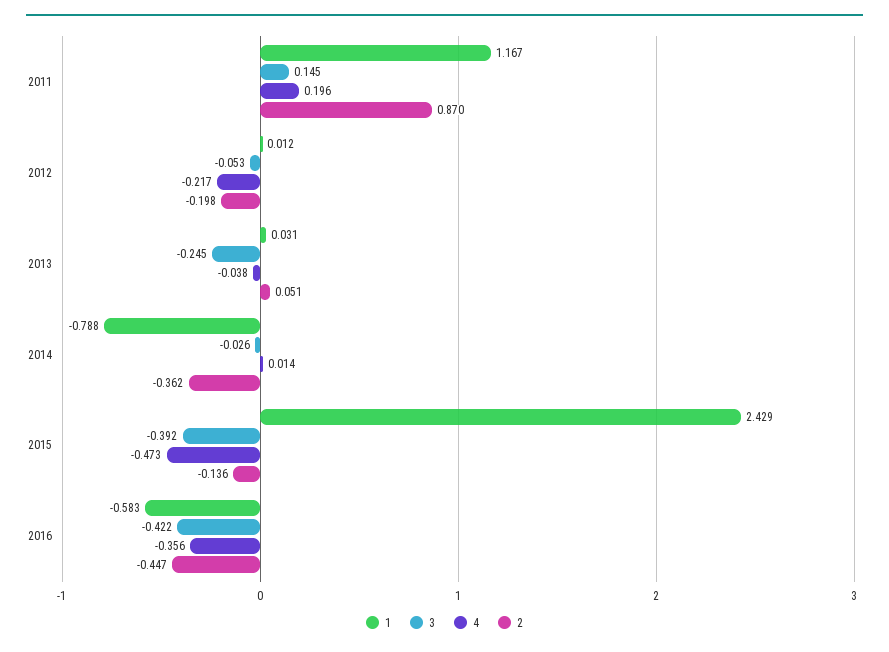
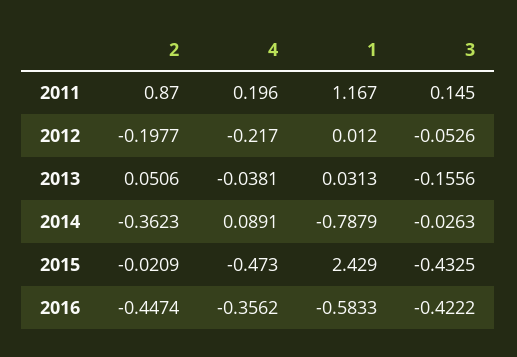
3, 2013: -0.245 -> -0.1556
4, 2014: 0.014 -> 0.0891
3, 2015: -0.392 -> -0.4325
2, 2015: -0.136 -> -0.0209

